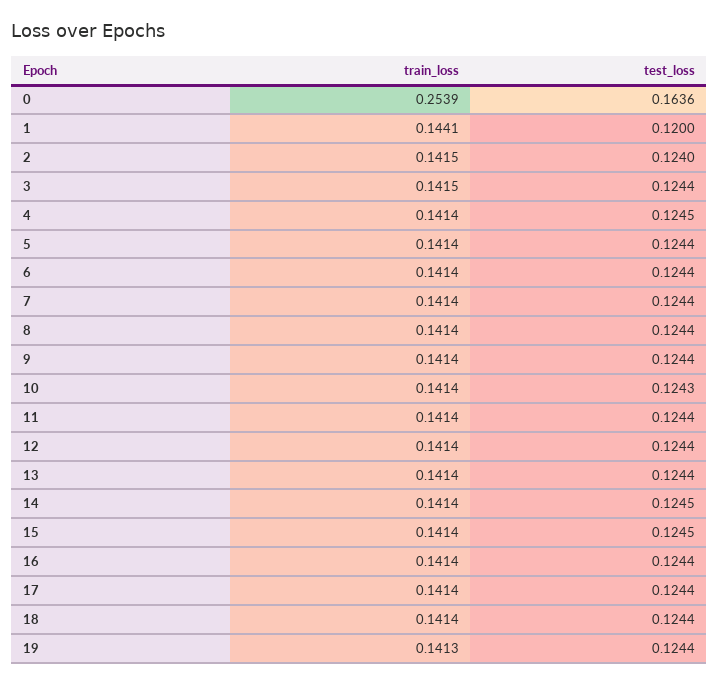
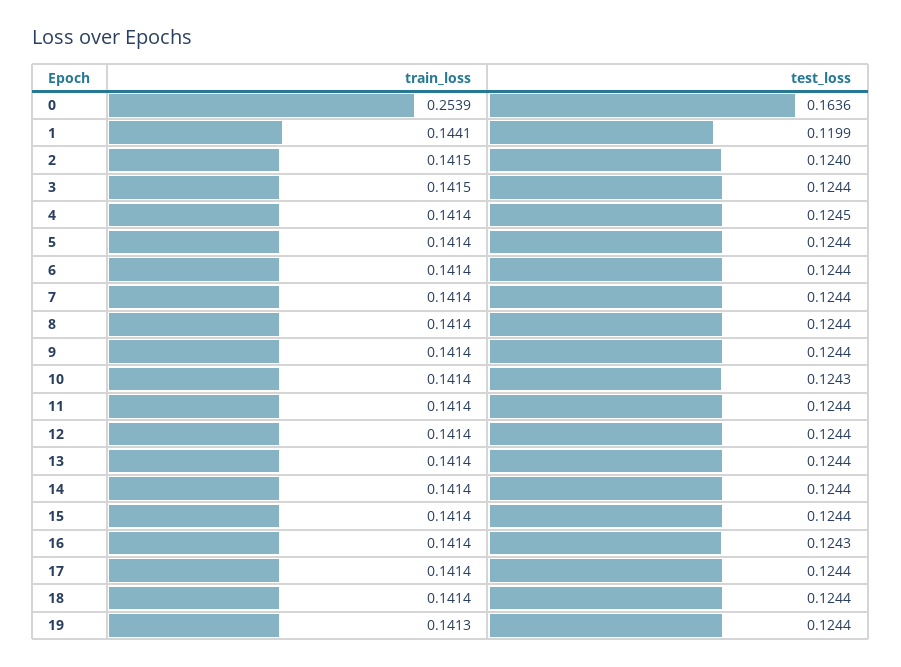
test_loss, 1: 0.12 -> 0.1199
test_loss, 14: 0.1245 -> 0.1244
test_loss, 15: 0.1245 -> 0.1244
test_loss, 16: 0.1244 -> 0.1243

